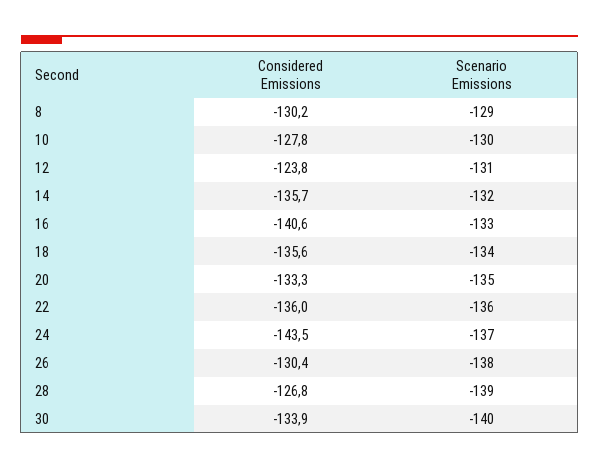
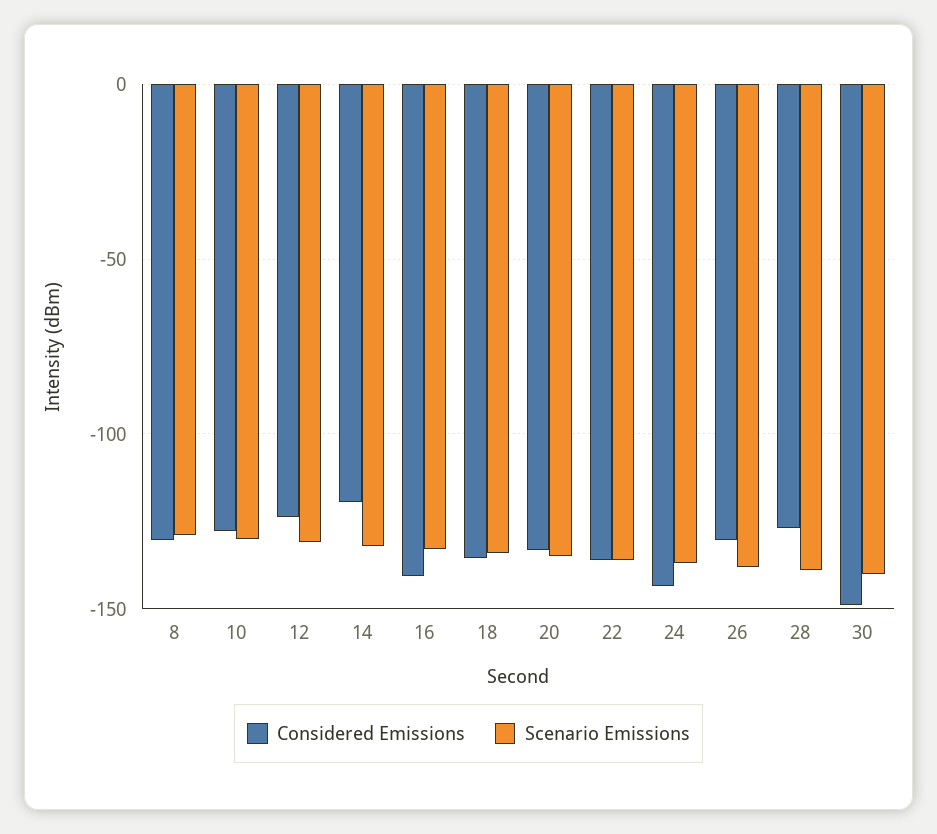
Considered Emissions, 14: -135.7 -> -120
Considered Emissions, 30: -133.9 -> -150

